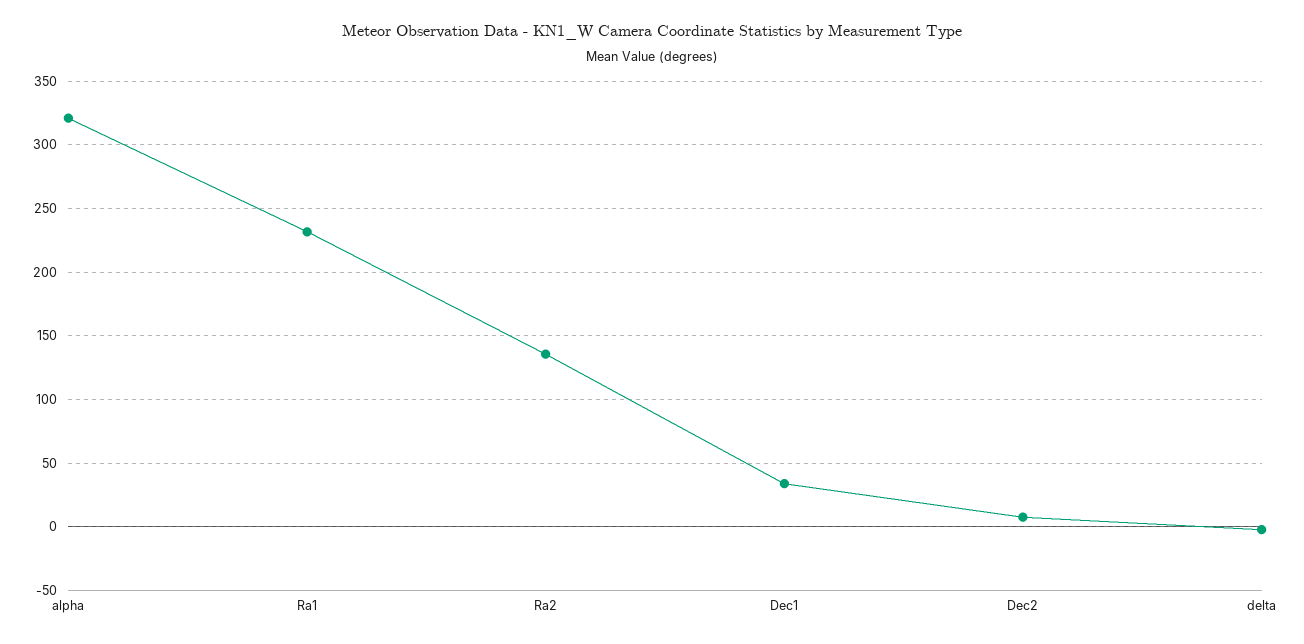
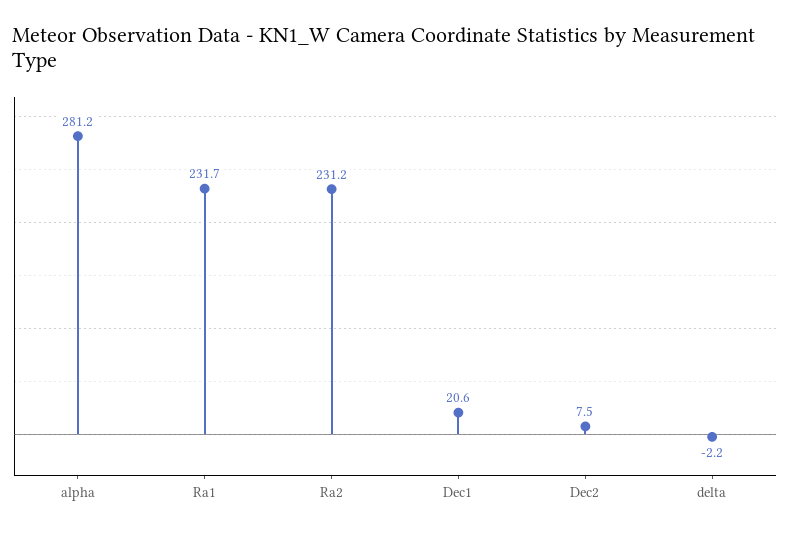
alpha: 320 -> 281.2
Ra2: 135 -> 231.2
Dec1: 35 -> 20.6

